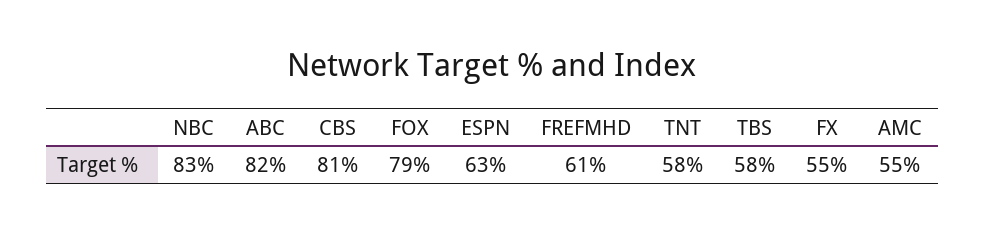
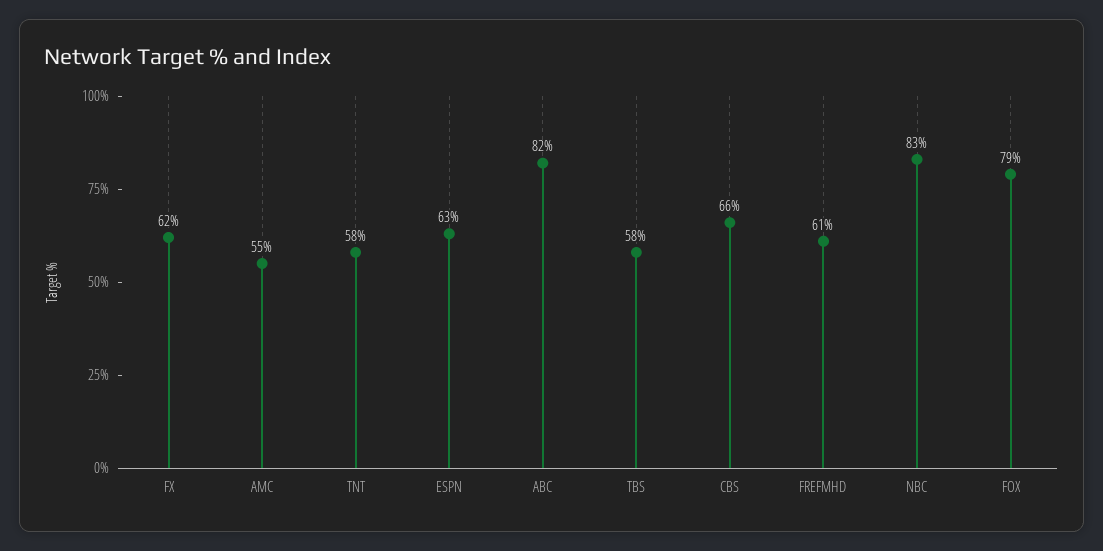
CBS: 81 -> 66
FX: 55 -> 62

